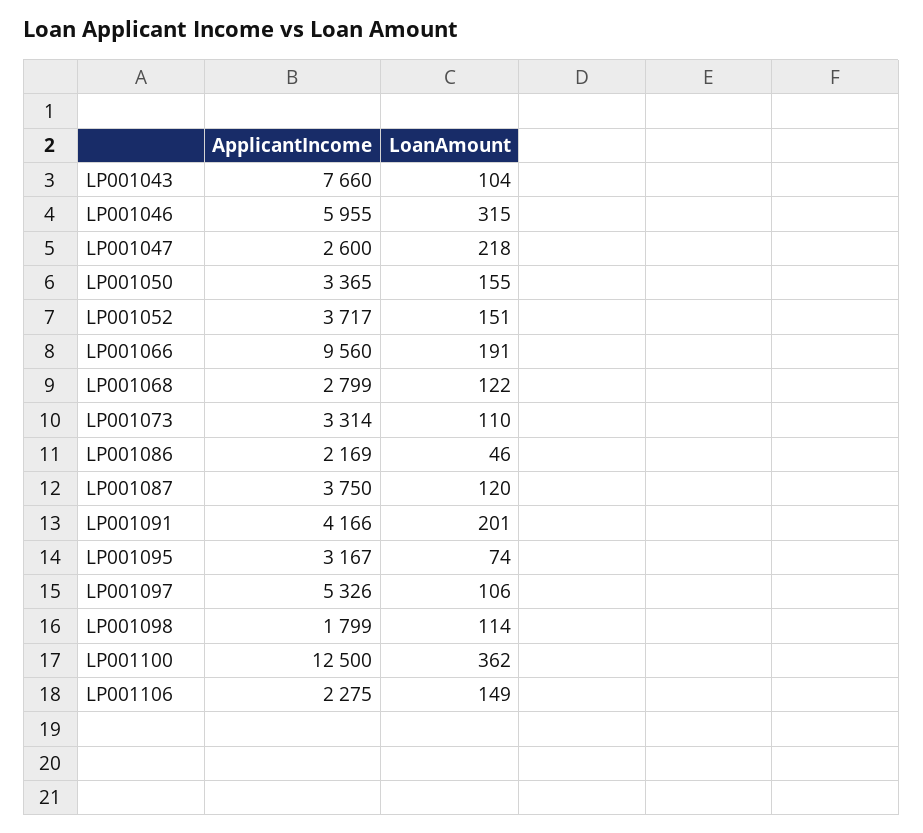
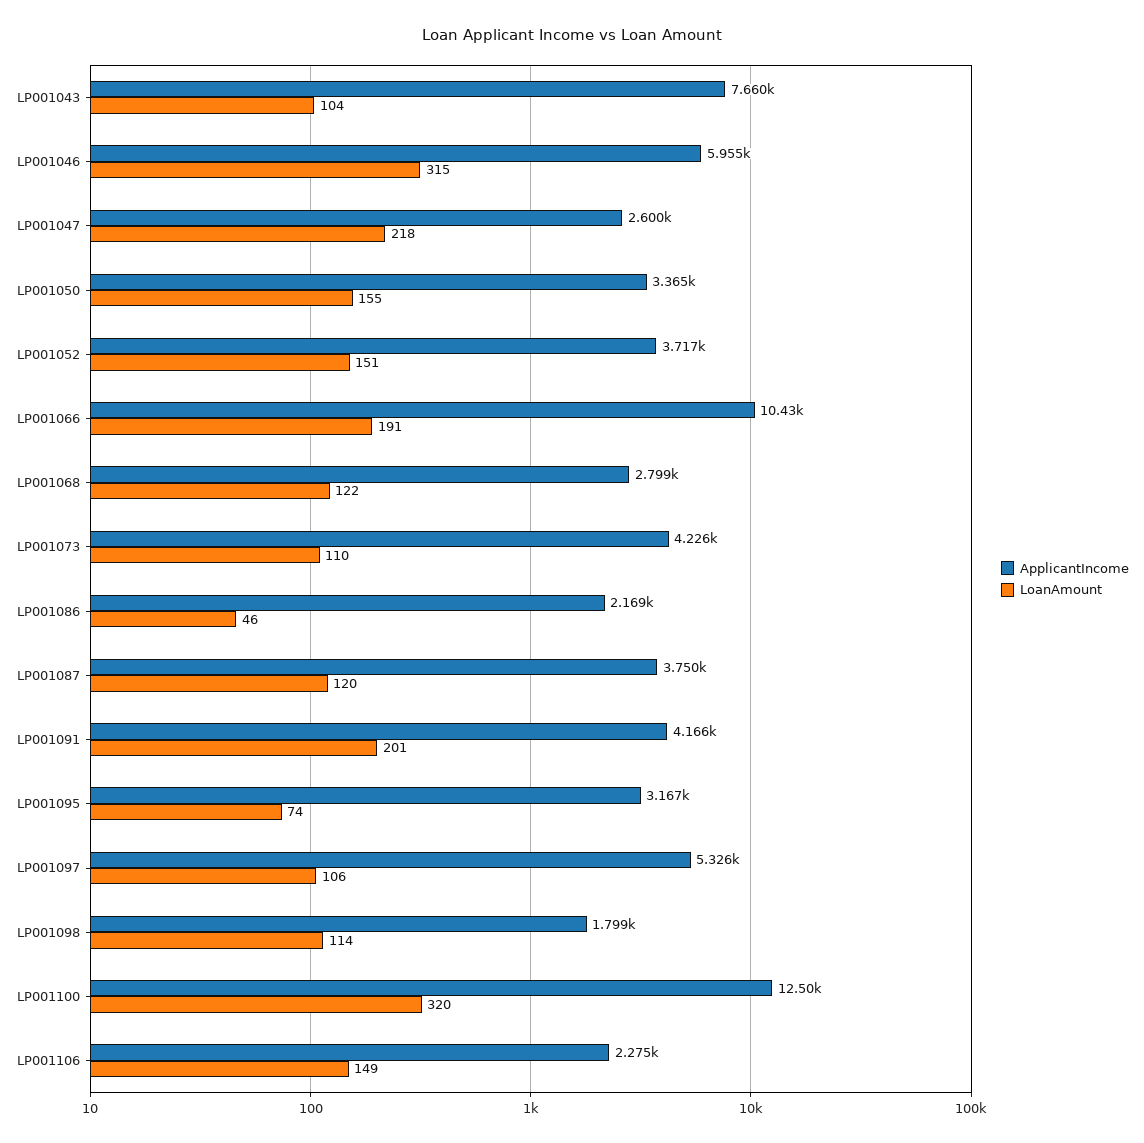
ApplicantIncome, LP001066: 9560 -> 10430
ApplicantIncome, LP001073: 3314 -> 4226
LoanAmount, LP001100: 362 -> 320

